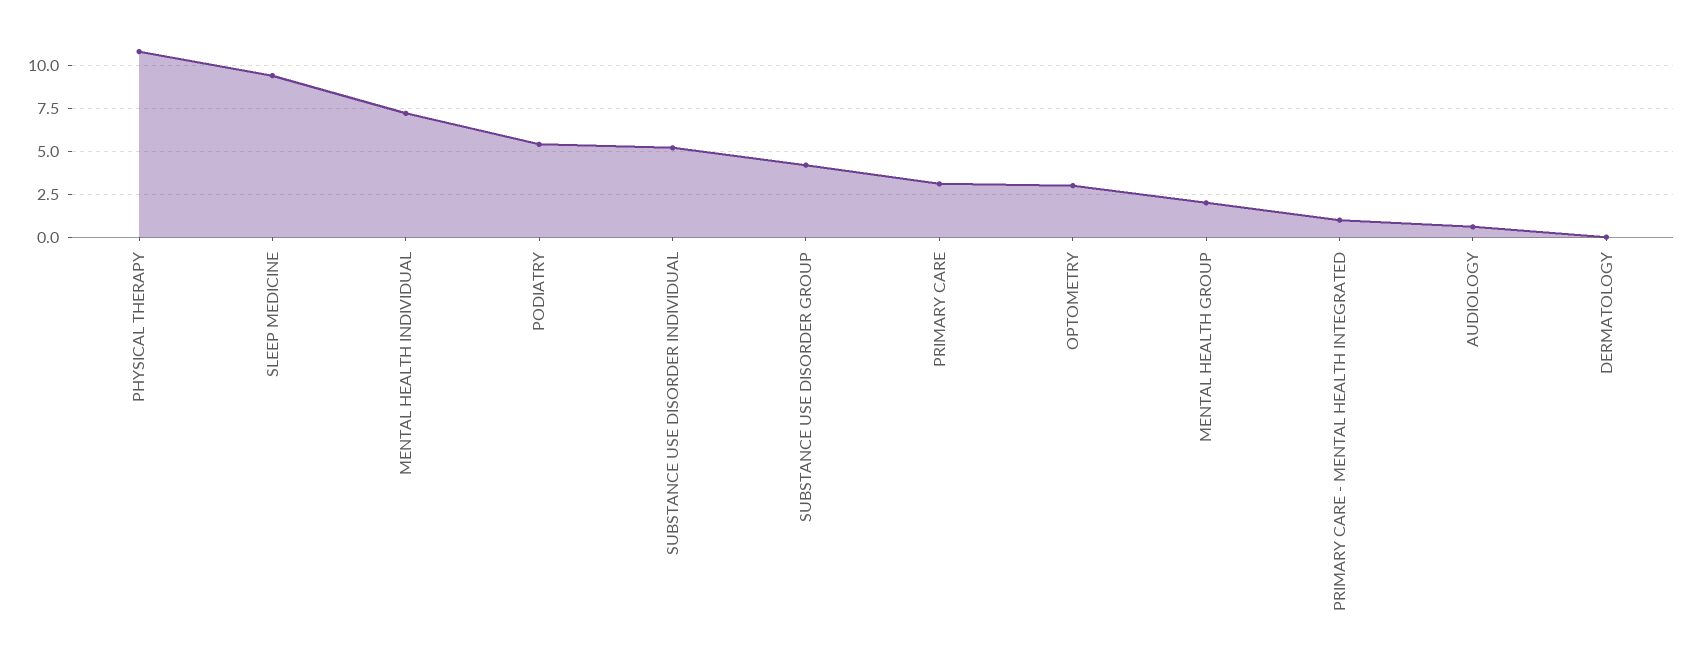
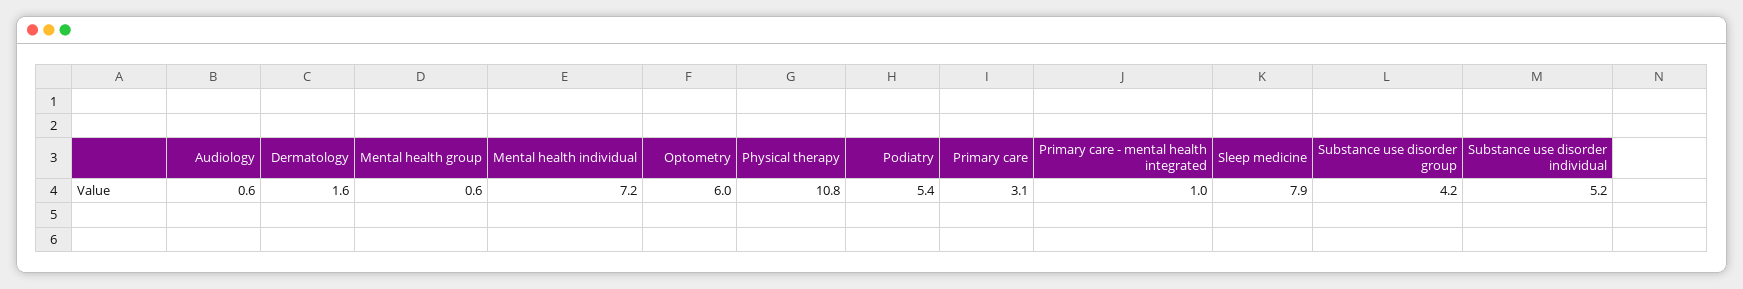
SLEEP MEDICINE: 9.5 -> 7.9
OPTOMETRY: 3 -> 6
MENTAL HEALTH GROUP: 2 -> 0.6
DERMATOLOGY: 0 -> 1.6

